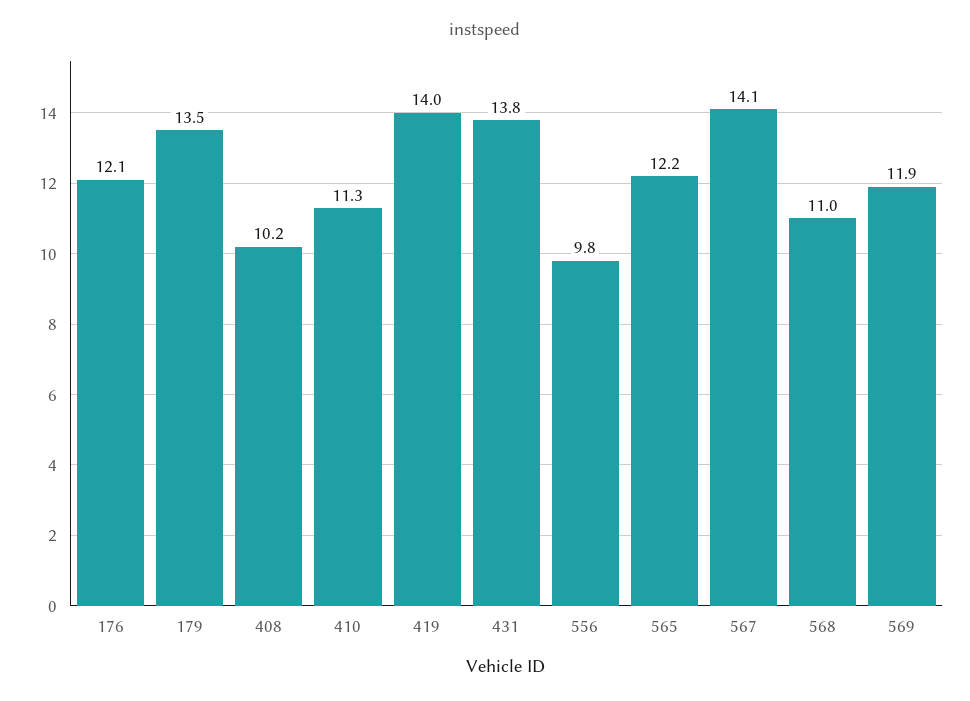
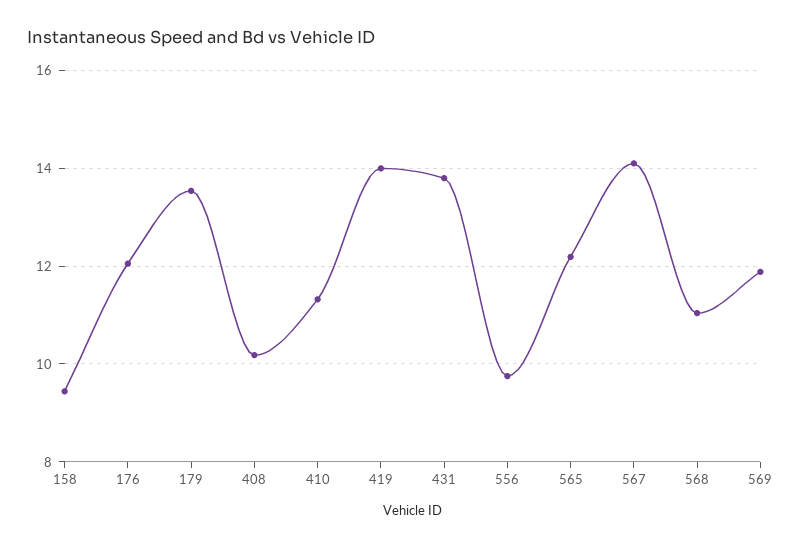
158: none -> 9.4

